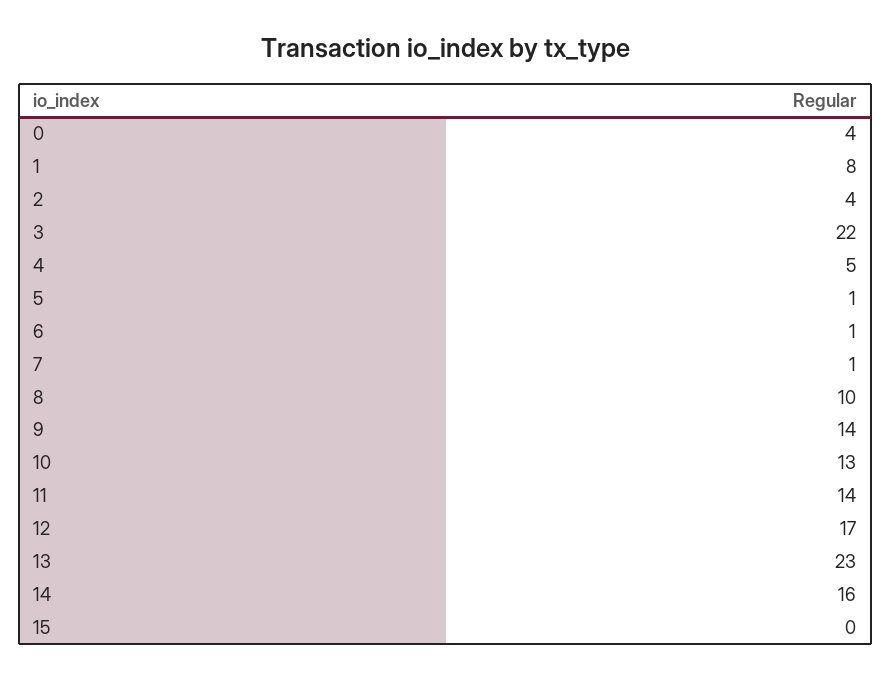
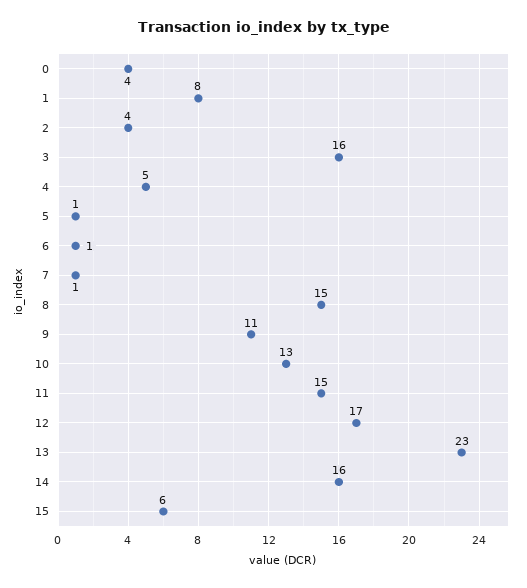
3: 22 -> 16
8: 10 -> 15
9: 14 -> 11
11: 14 -> 15
15: 0 -> 6

